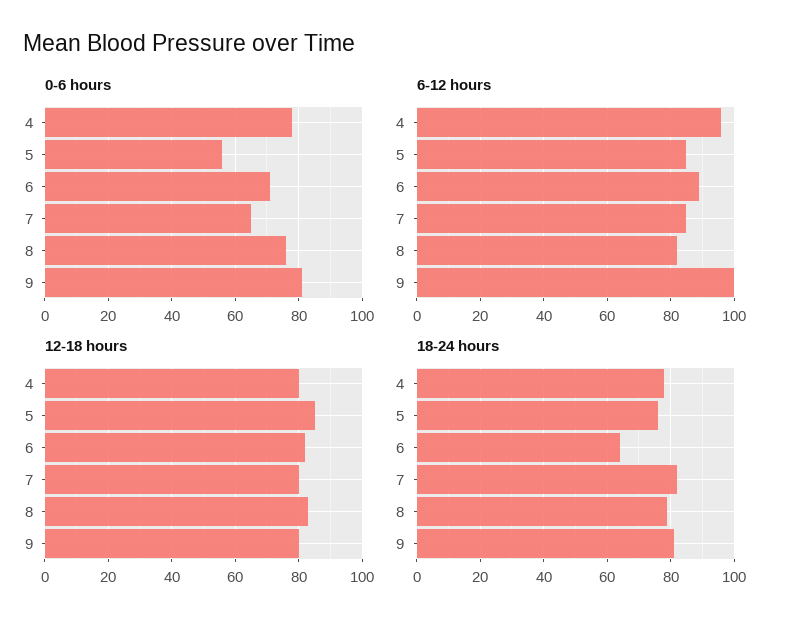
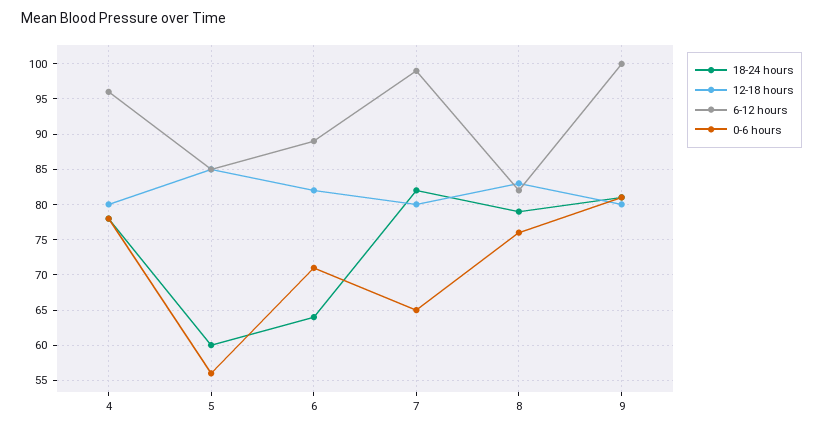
6-12 hours, 7: 85 -> 99
18-24 hours, 5: 75 -> 60

